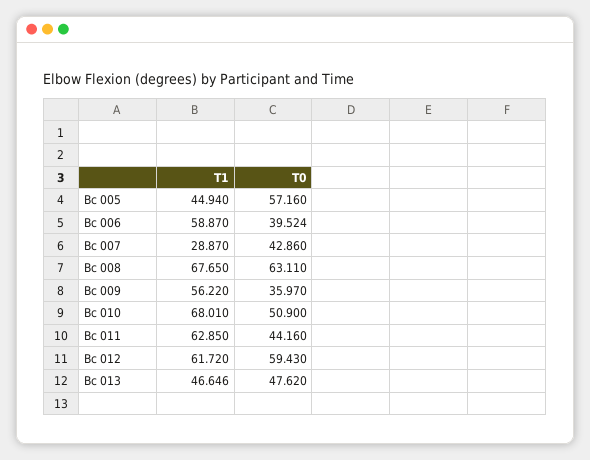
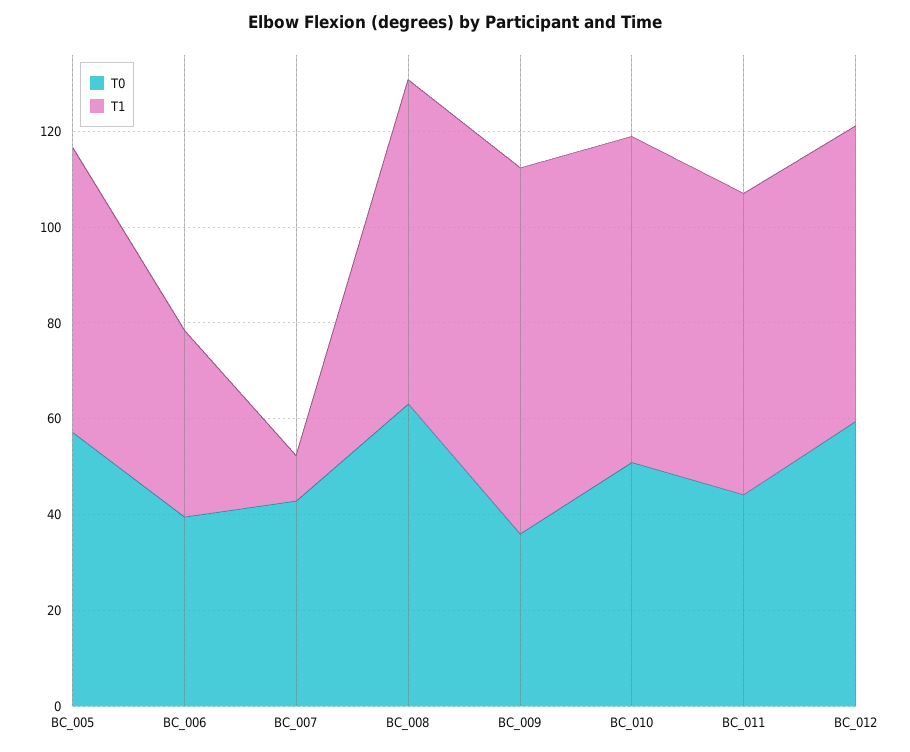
T1, Bc 005: 44.94 -> 60
T1, Bc 006: 58.87 -> 40
T1, Bc 007: 28.87 -> 10
T1, Bc 009: 56.22 -> 75
T1, Bc 013: 46.646 -> none
T0, Bc 013: 47.62 -> none

